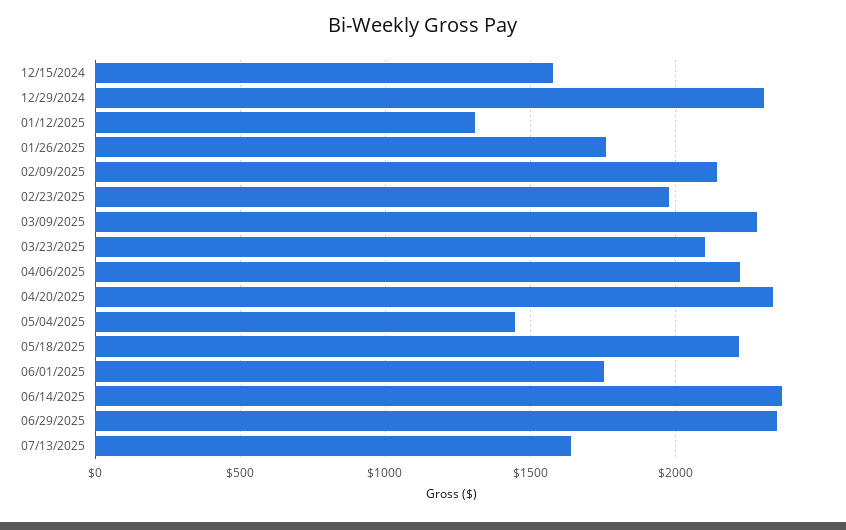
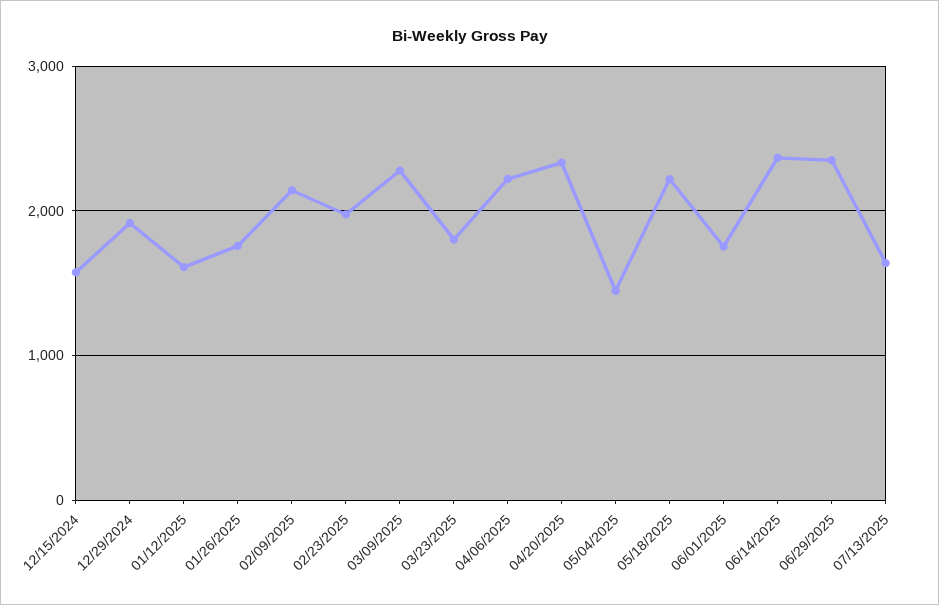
12/29/2024: 2300 -> 1900
01/12/2025: 1300 -> 1600
03/23/2025: 2100 -> 1800

